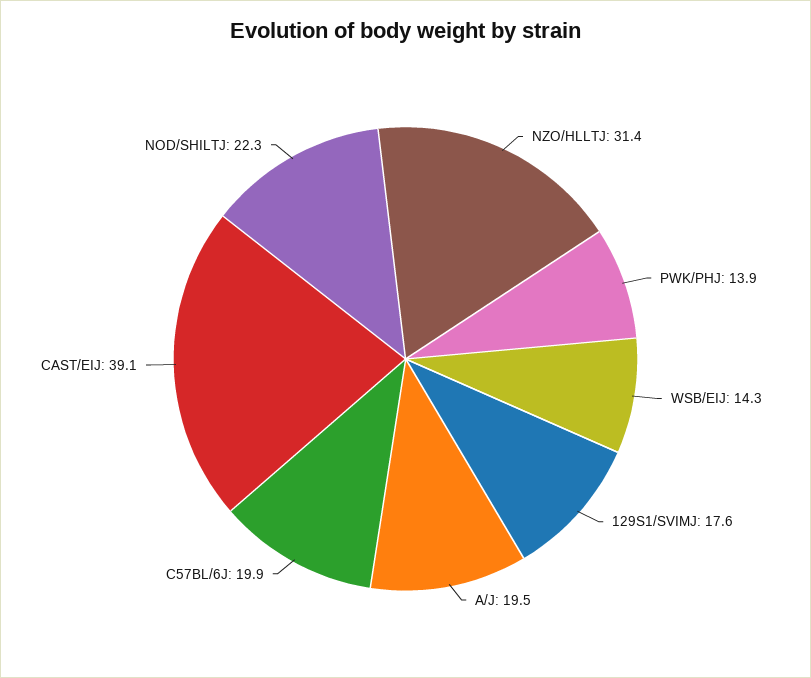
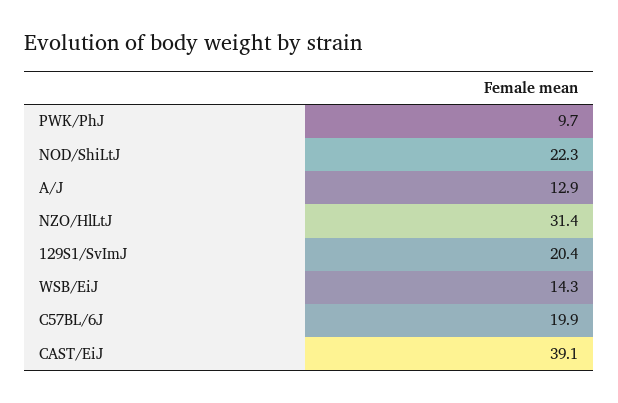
PWK/PHJ: 13.9 -> 9.7
129S1/SVIMJ: 17.6 -> 20.4
A/J: 19.5 -> 12.9

